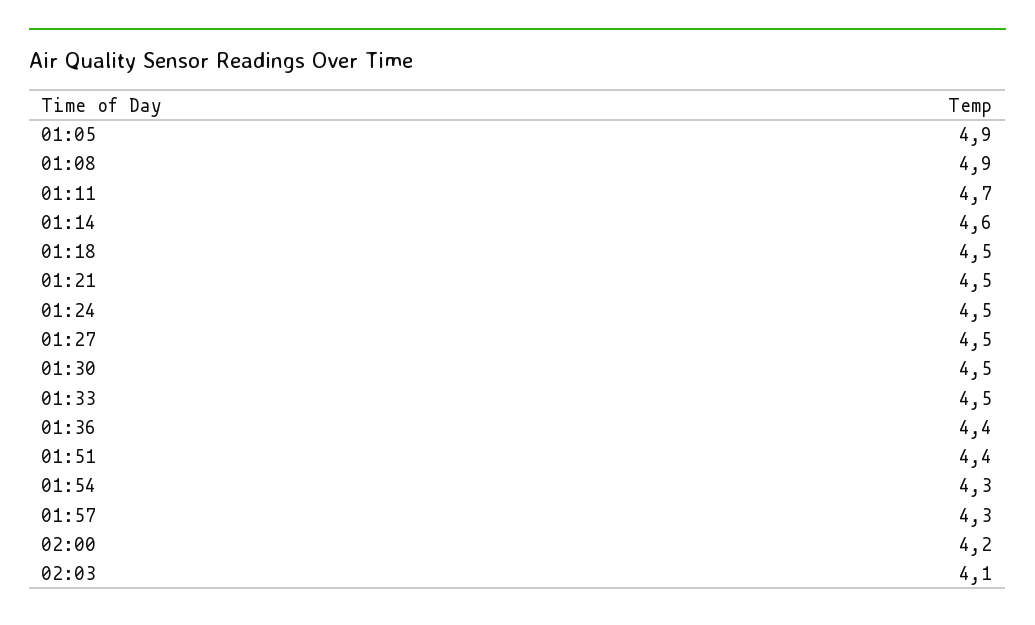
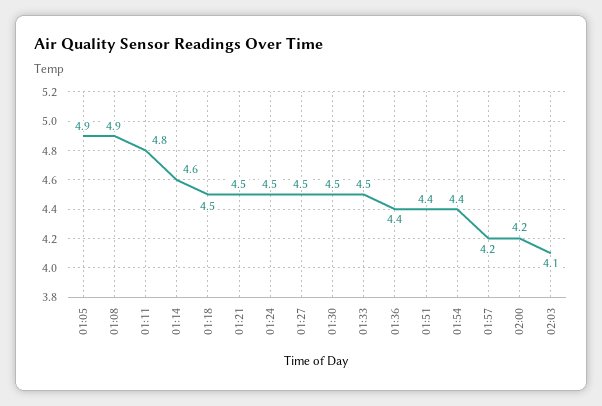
01:11: 4.7 -> 4.8
01:54: 4.3 -> 4.4
01:57: 4.3 -> 4.2

